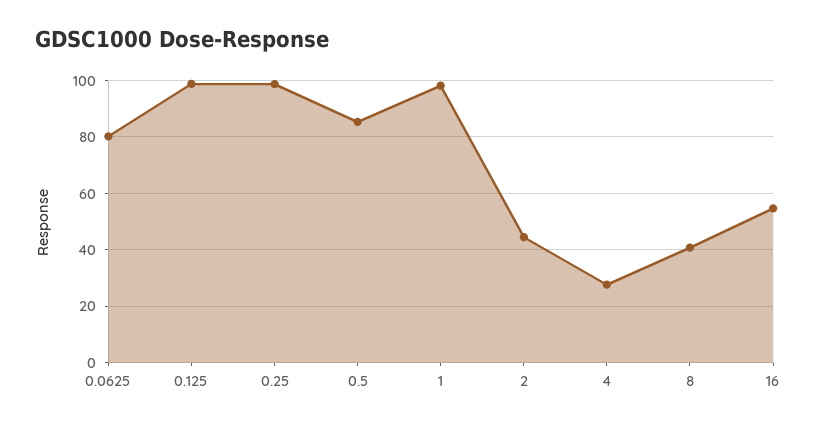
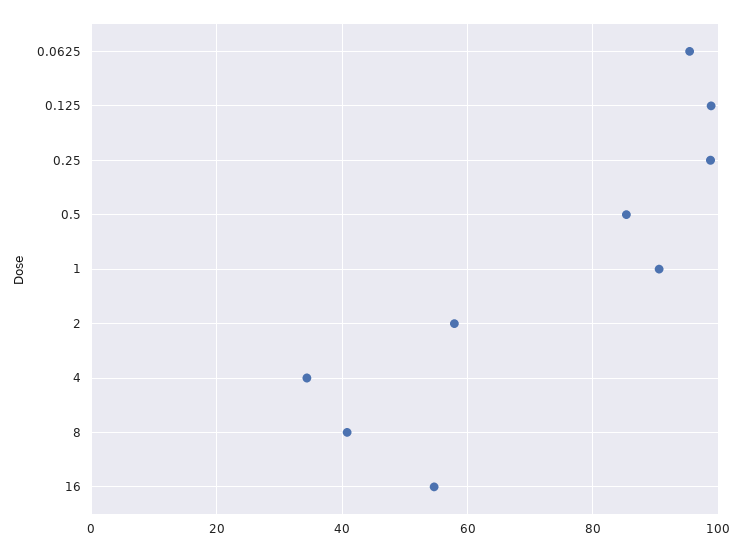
0.0625: 80 -> 96
1: 97.5 -> 90
2: 45 -> 58
4: 27.5 -> 34

